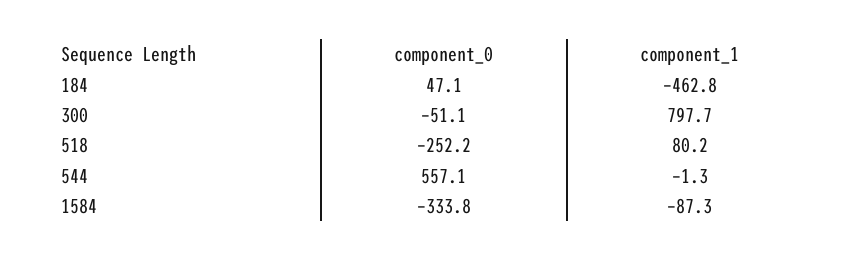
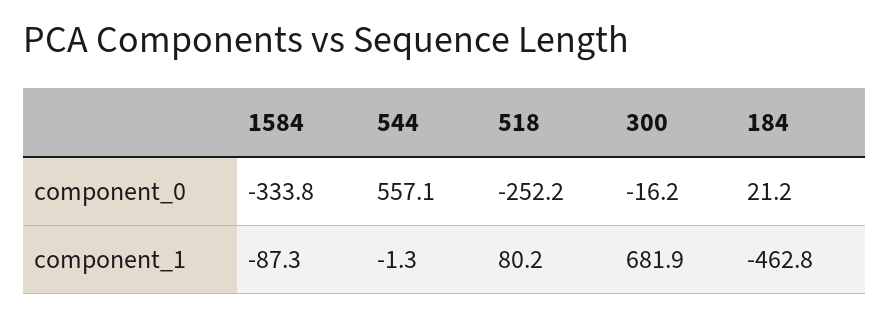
component_0, 184: 47.1 -> 21.2
component_0, 300: -51.1 -> -16.2
component_1, 300: 797.7 -> 681.9

